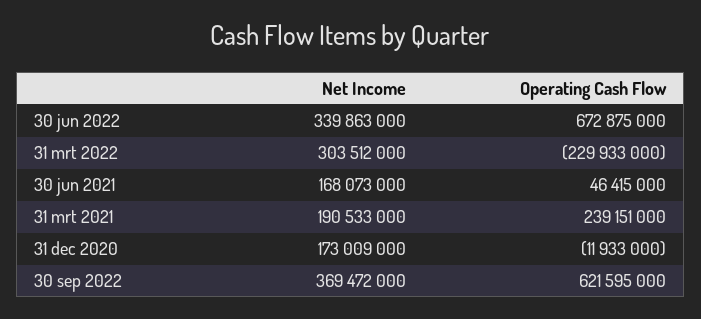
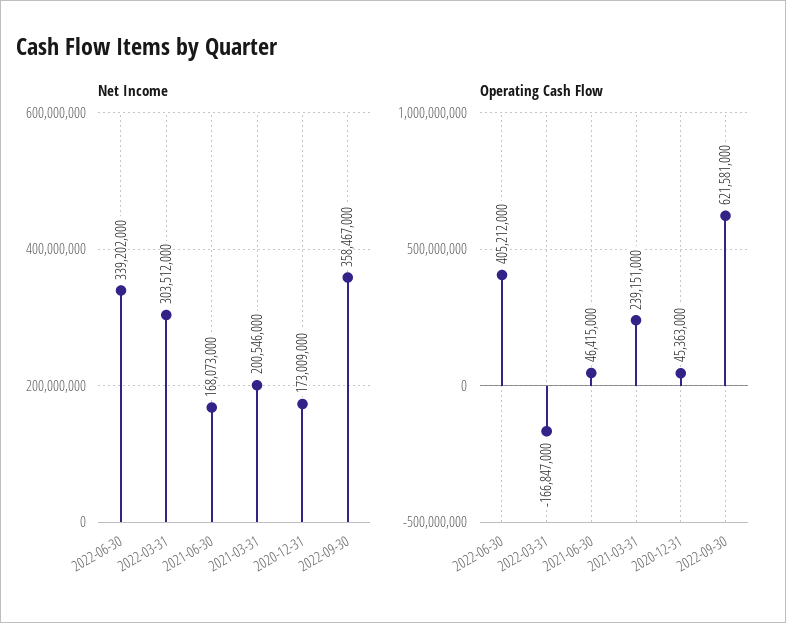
Net Income, 30 jun 2022: 339863000 -> 339202000
Operating Cash Flow, 30 jun 2022: 672875000 -> 405212000
Operating Cash Flow, 31 mrt 2022: -229933000 -> -166847000
Net Income, 31 mrt 2021: 190533000 -> 200546000
Operating Cash Flow, 31 dec 2020: -11933000 -> 45363000
Net Income, 30 sep 2022: 369472000 -> 358467000
Operating Cash Flow, 30 sep 2022: 621595000 -> 621581000

